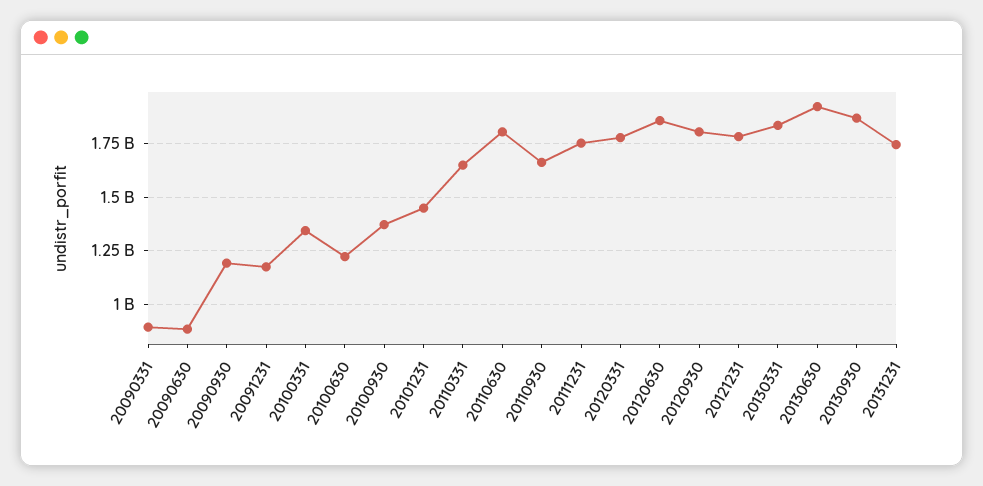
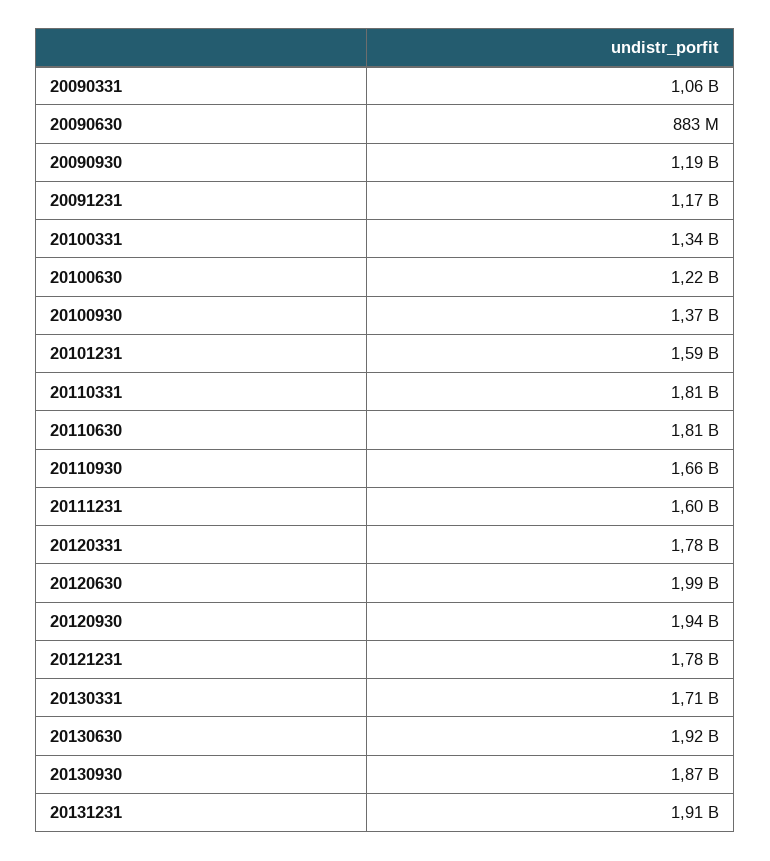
20090331: 900000000 -> 1060000000
20101231: 1450000000 -> 1590000000
20110331: 1650000000 -> 1810000000
20111231: 1750000000 -> 1600000000
20120630: 1850000000 -> 1990000000
20120930: 1800000000 -> 1940000000
20130331: 1850000000 -> 1710000000
20131231: 1750000000 -> 1910000000

